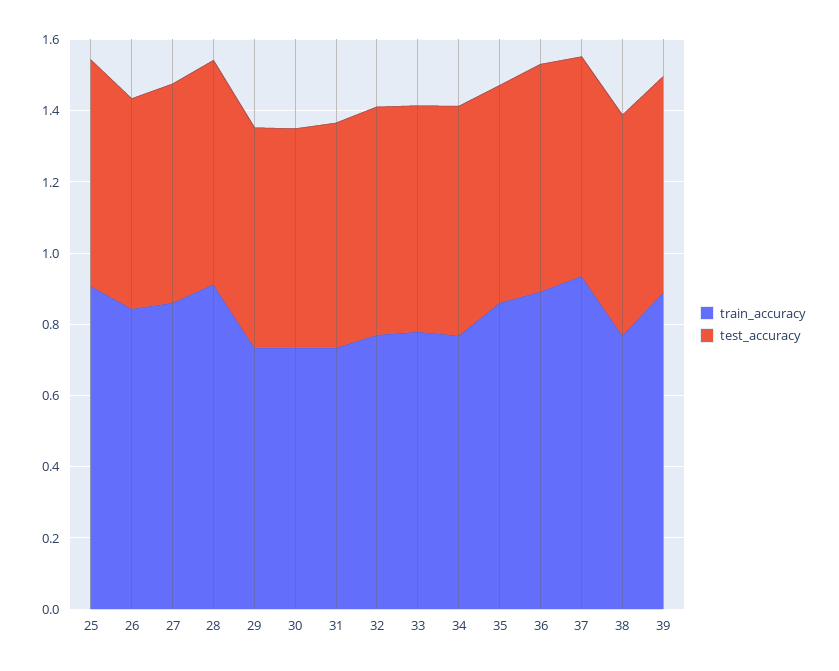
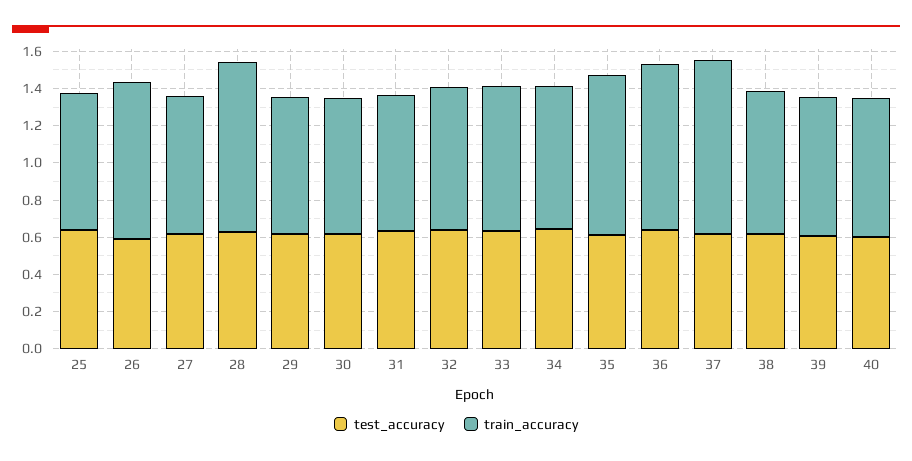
train_accuracy, 25: 0.9 -> 0.75
train_accuracy, 27: 0.85 -> 0.75
train_accuracy, 39: 0.9 -> 0.75
test_accuracy, 40: none -> 0.6
train_accuracy, 40: none -> 0.75

